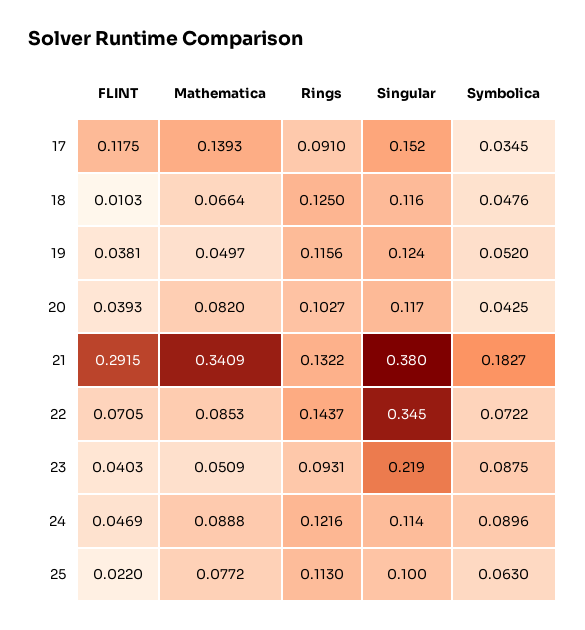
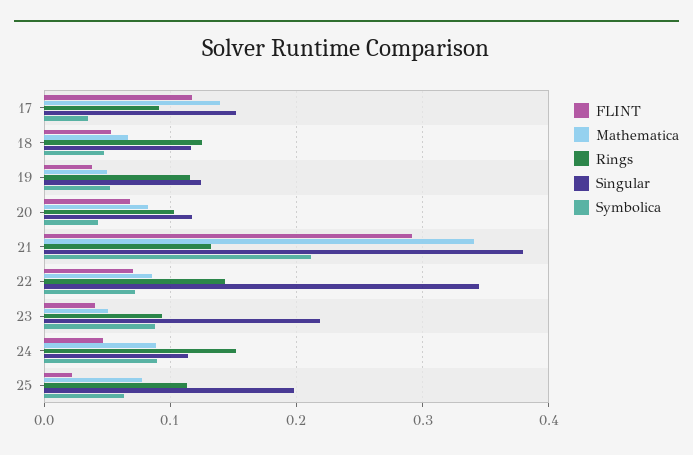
FLINT, 18: 0.0103 -> 0.05
FLINT, 20: 0.0393 -> 0.07
Symbolica, 21: 0.1827 -> 0.21
Rings, 24: 0.1216 -> 0.15
Singular, 25: 0.1 -> 0.2

